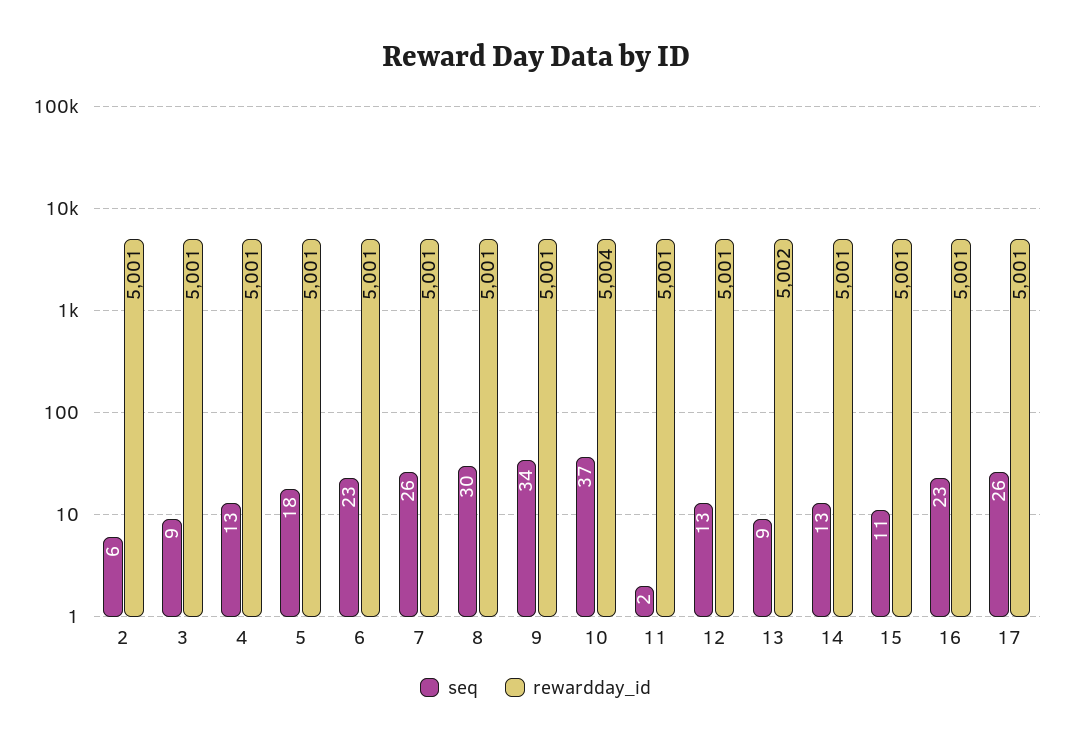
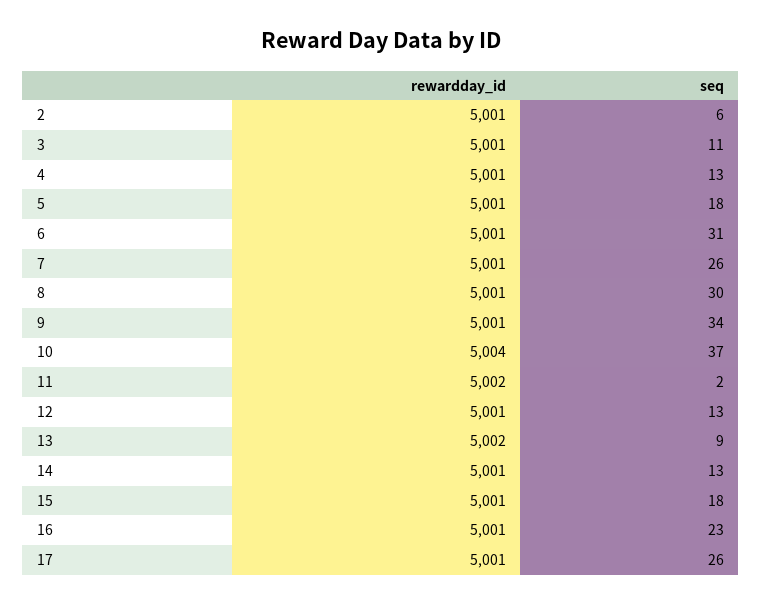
seq, 3: 9 -> 11
seq, 6: 23 -> 31
rewardday_id, 11: 5001 -> 5002
seq, 15: 11 -> 18

